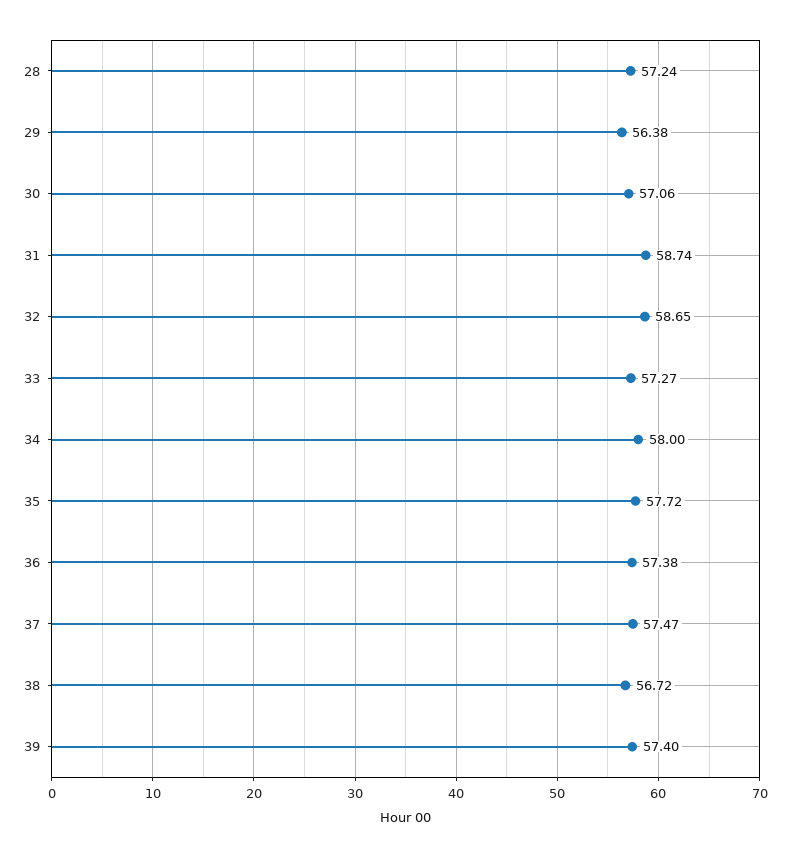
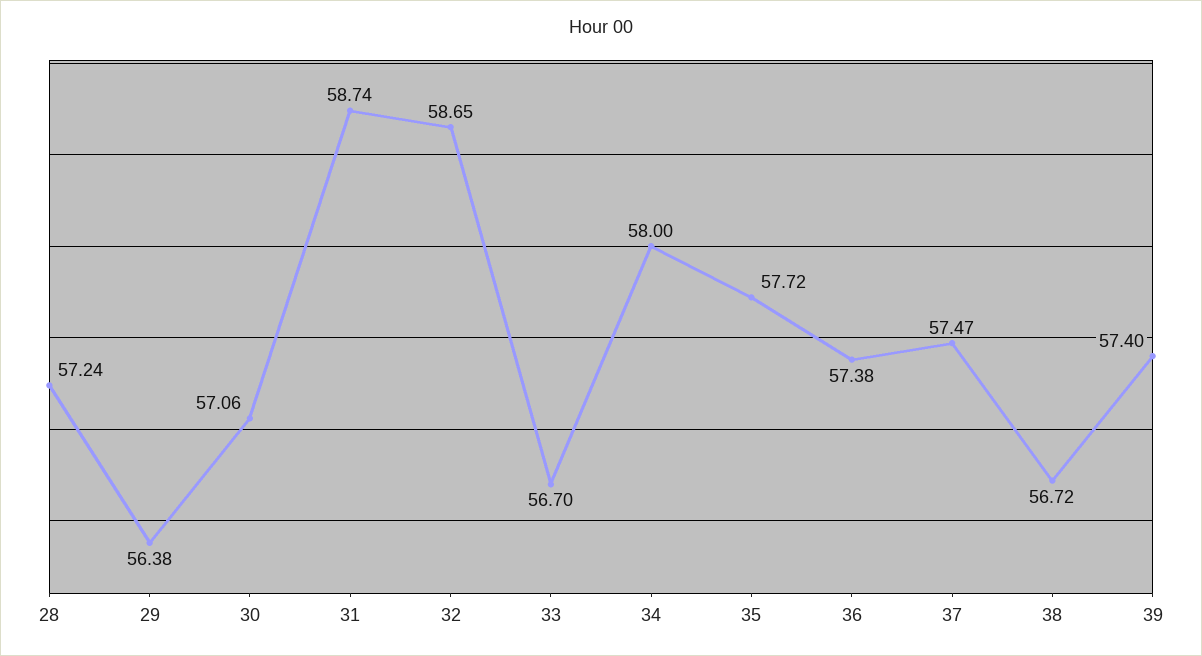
33: 57.27 -> 56.7

